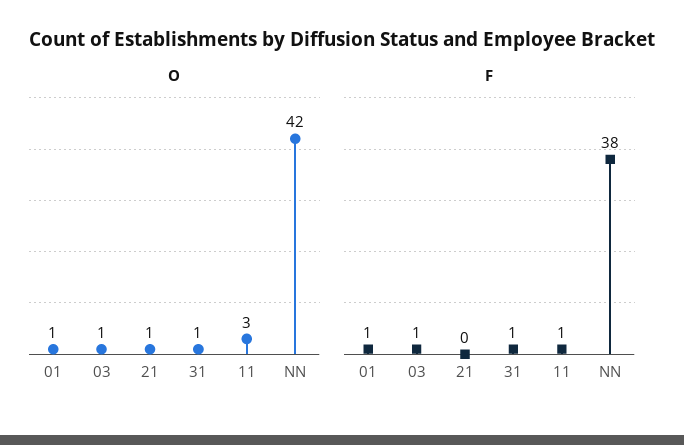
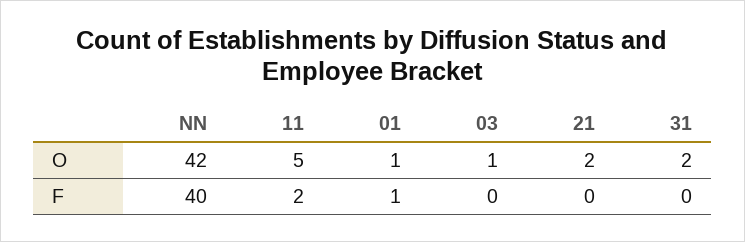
O, 21: 1 -> 2
O, 31: 1 -> 2
O, 11: 3 -> 5
F, 03: 1 -> 0
F, 31: 1 -> 0
F, 11: 1 -> 2
F, NN: 38 -> 40

